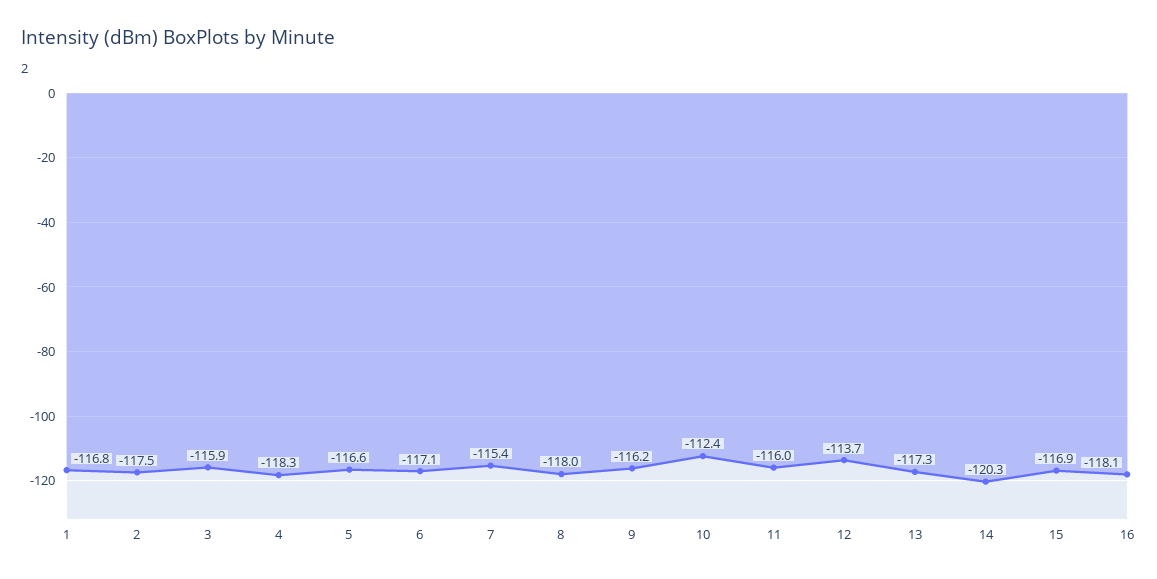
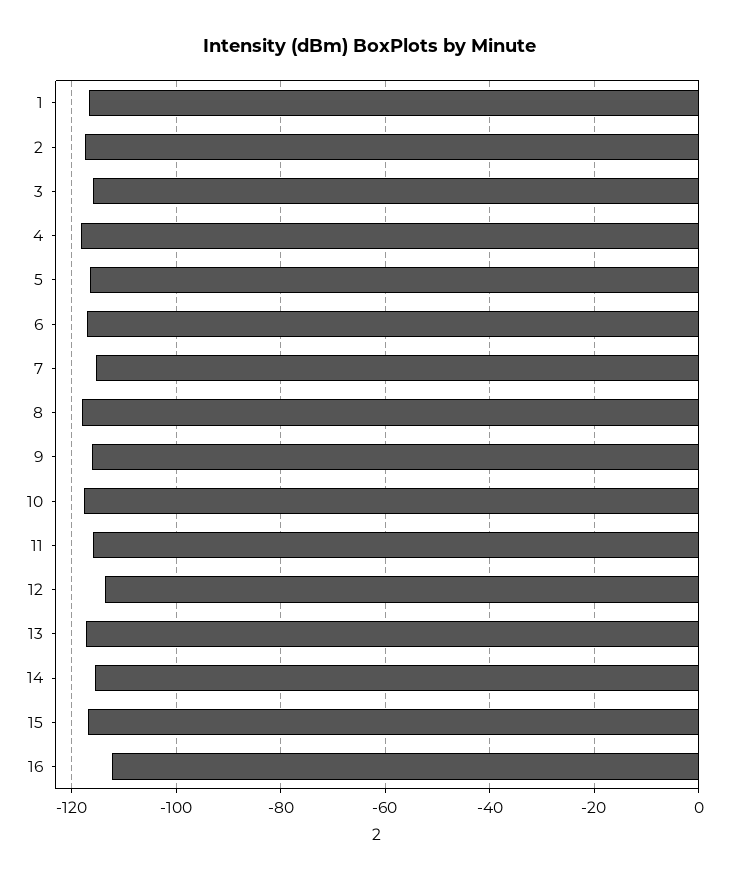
10: -112.4 -> -118
14: -120.3 -> -116
16: -118.1 -> -112

